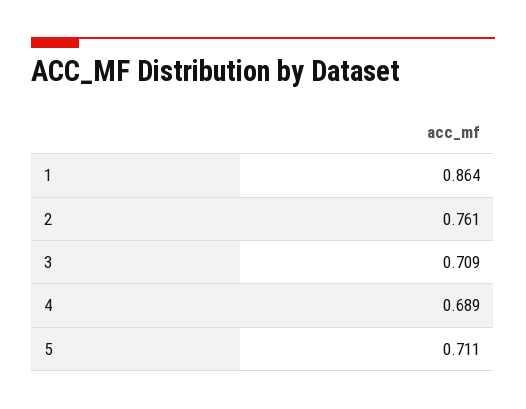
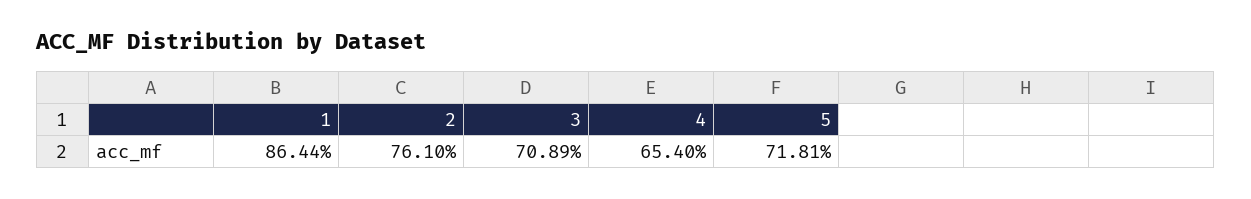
4: 0.689 -> 0.654
5: 0.711 -> 0.7181

